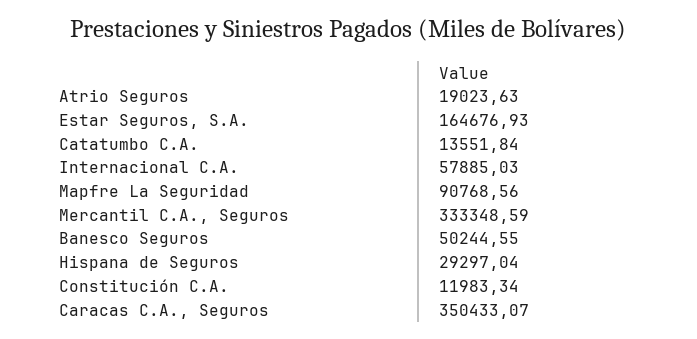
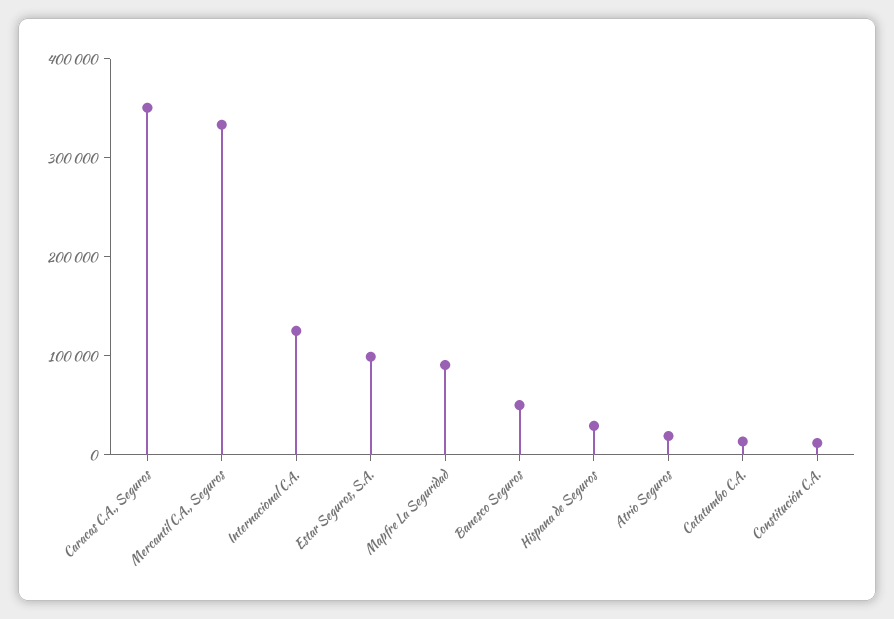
Estar Seguros, S.A.: 164676.93 -> 100000
Internacional C.A.: 57885.03 -> 120000

